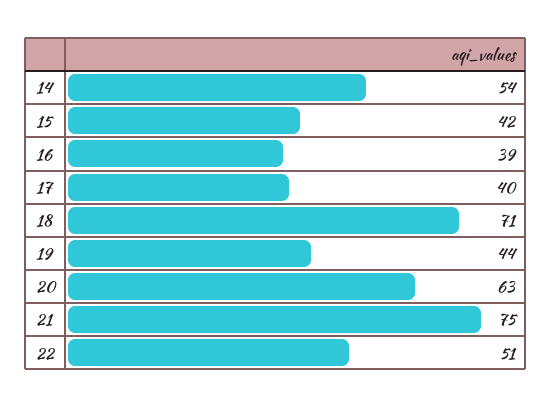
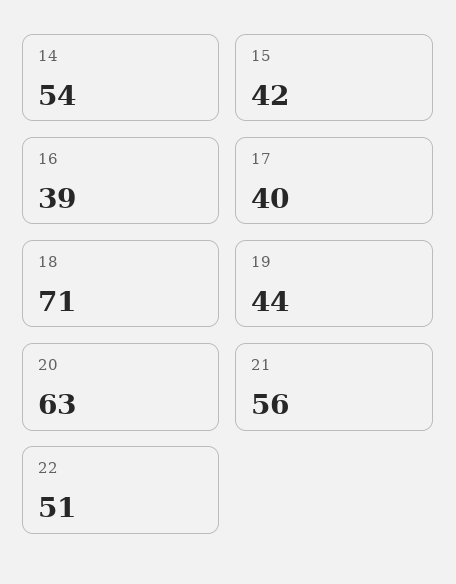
21: 75 -> 56

